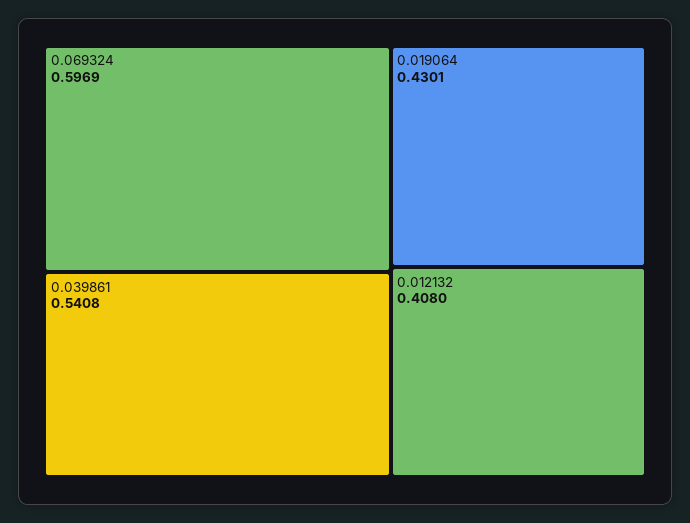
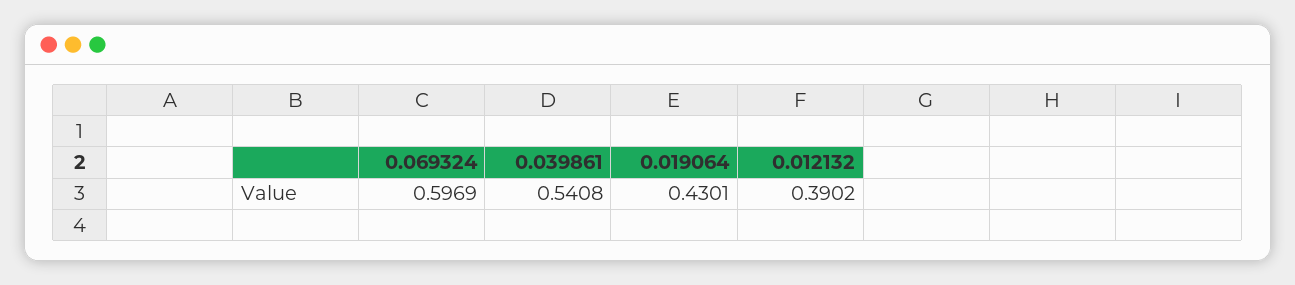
0.012132: 0.408 -> 0.3902

